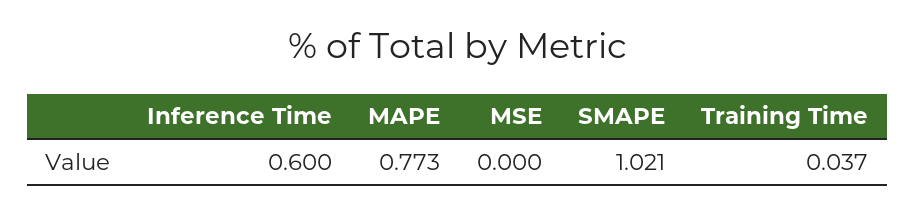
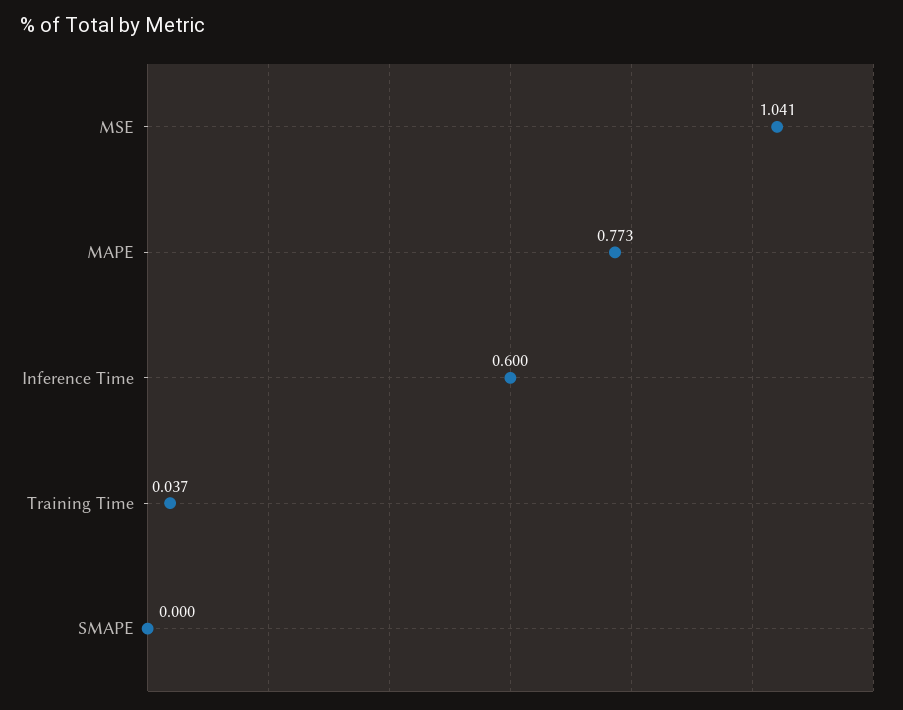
MSE: 0 -> 1.041
SMAPE: 1.021 -> 0

